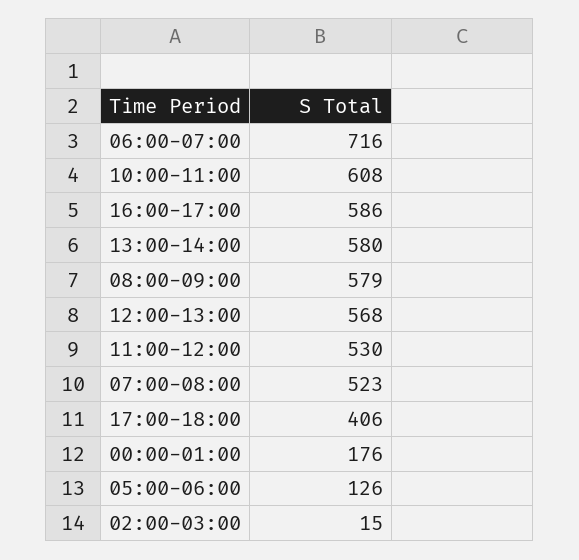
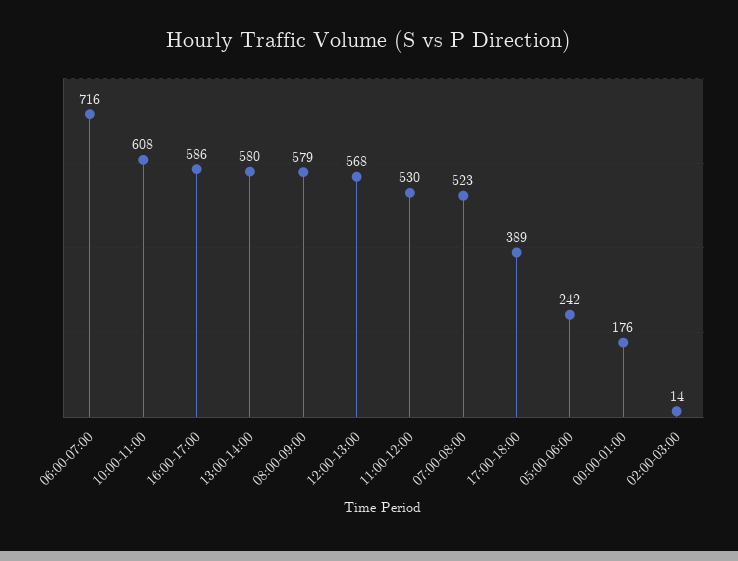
17:00-18:00: 406 -> 389
05:00-06:00: 126 -> 242
02:00-03:00: 15 -> 14

